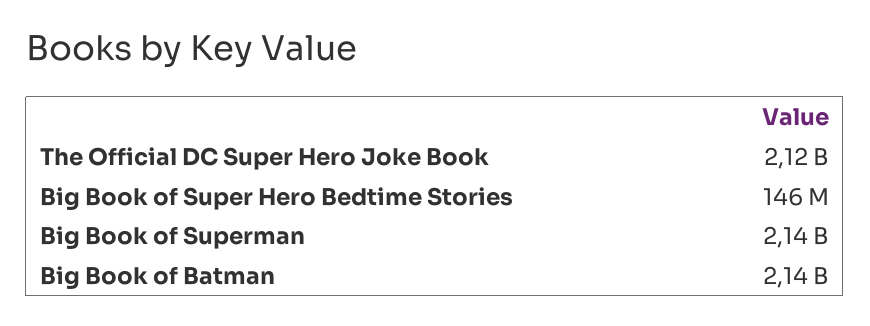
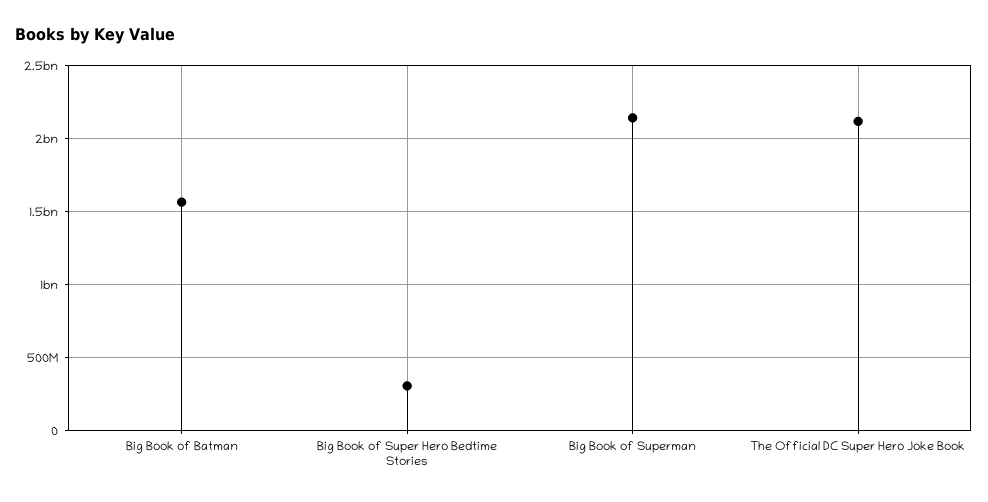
Big Book of Super Hero Bedtime Stories: 146000000 -> 300000000
Big Book of Batman: 2140000000 -> 1550000000

